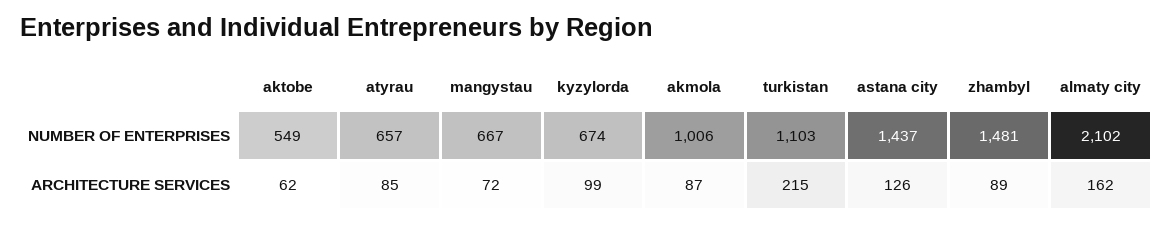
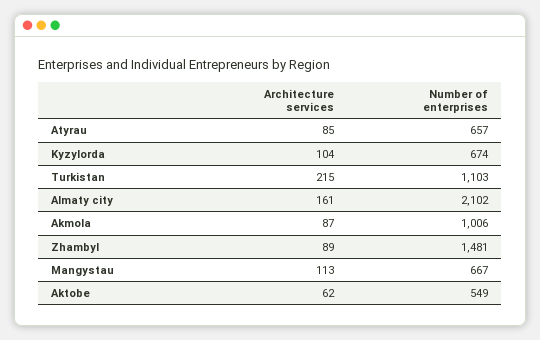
astana city, NUMBER OF ENTERPRISES: 1437 -> none
mangystau, ARCHITECTURE SERVICES: 72 -> 113
kyzylorda, ARCHITECTURE SERVICES: 99 -> 104
astana city, ARCHITECTURE SERVICES: 126 -> none
almaty city, ARCHITECTURE SERVICES: 162 -> 161

